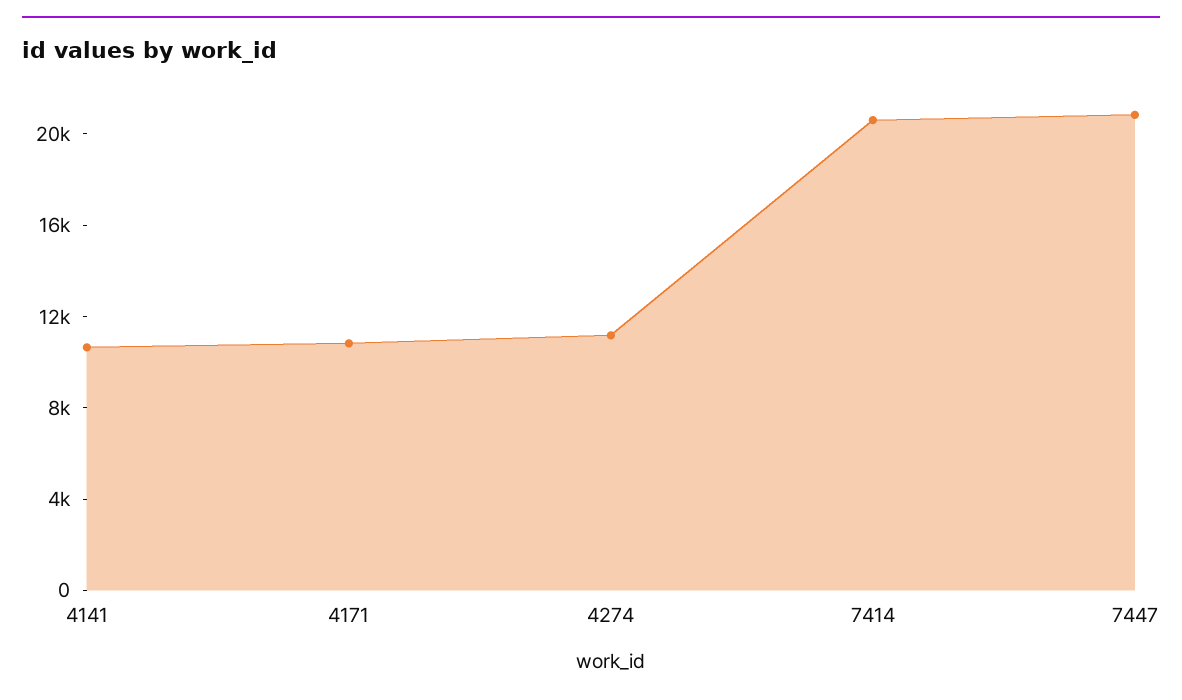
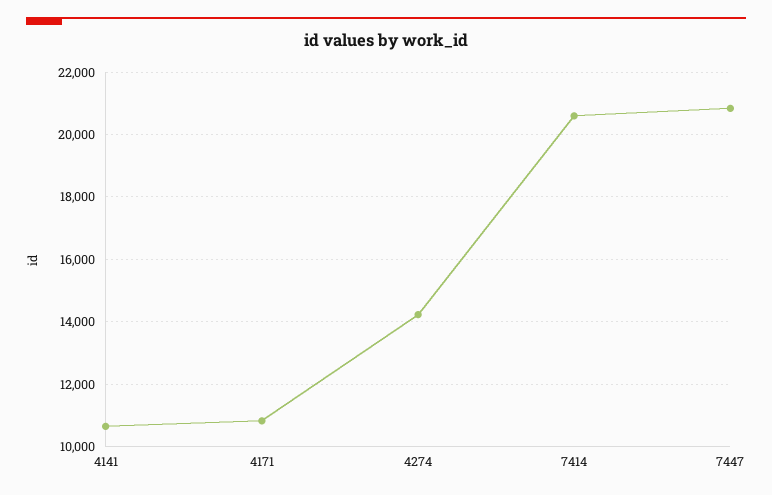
4274: 11000 -> 14200

